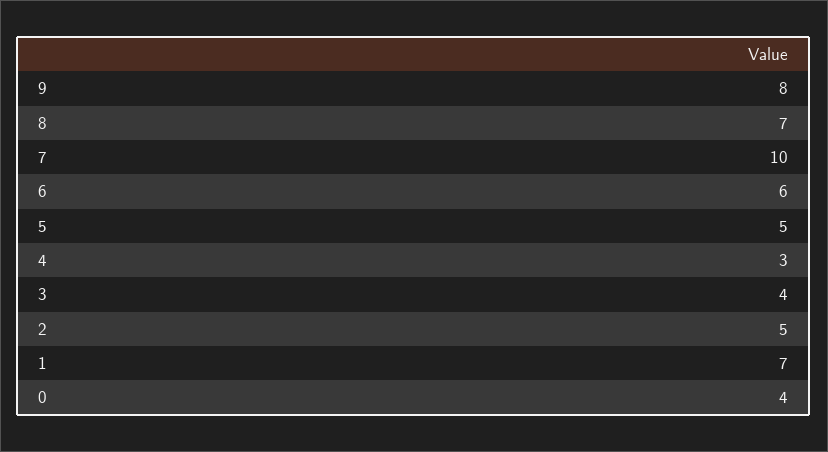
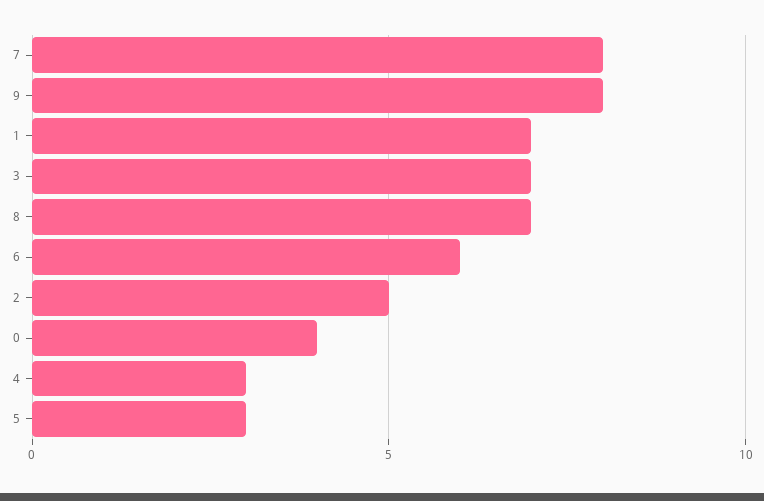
7: 10 -> 8
5: 5 -> 3
3: 4 -> 7

